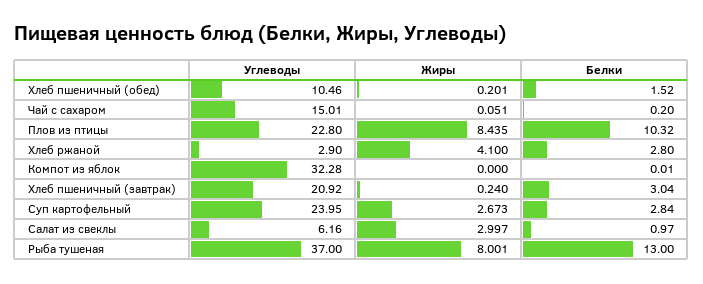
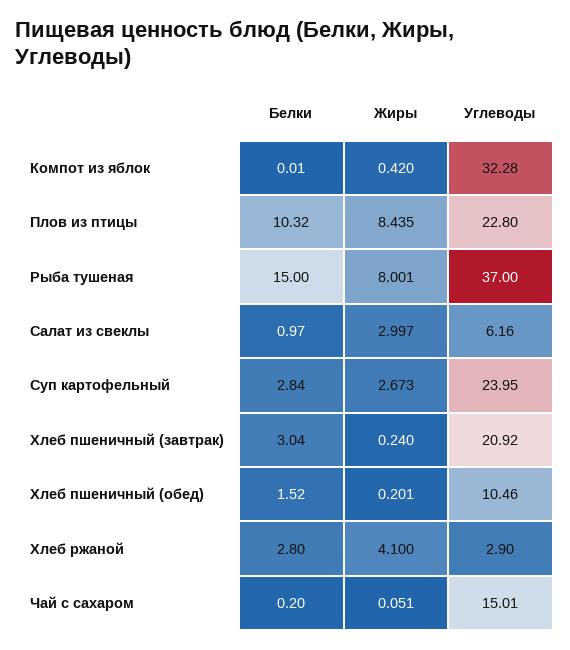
Жиры, Компот из яблок: 0 -> 0.42
Белки, Рыба тушеная: 13 -> 15

